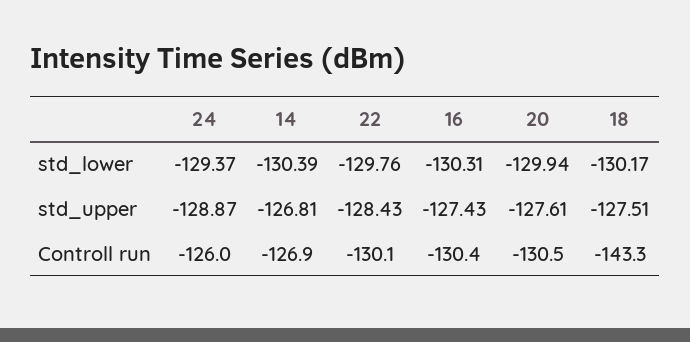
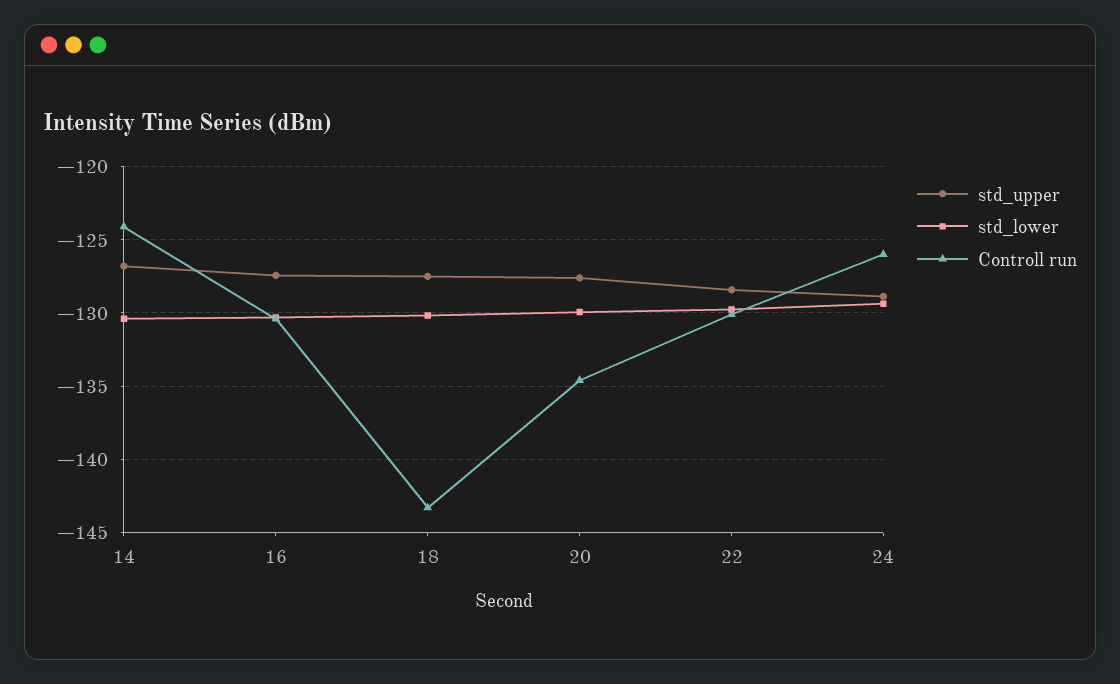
Controll run, 14: -126.9 -> -124
Controll run, 20: -130.5 -> -134.5

